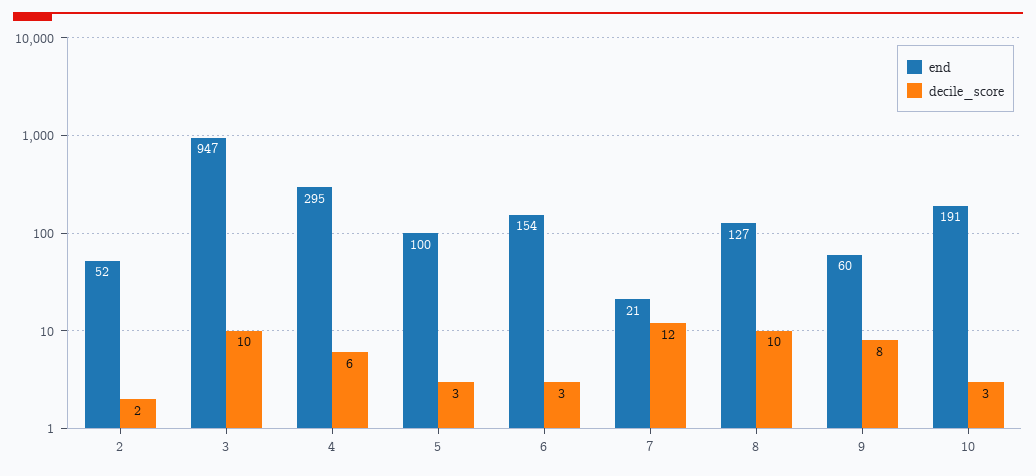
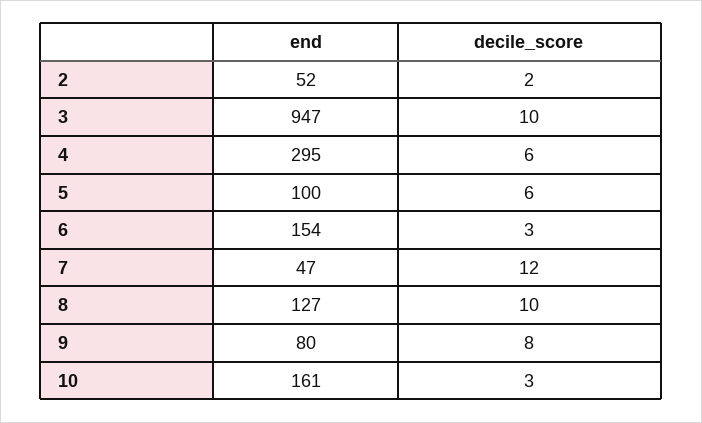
decile_score, 5: 3 -> 6
end, 7: 21 -> 47
end, 9: 60 -> 80
end, 10: 191 -> 161

